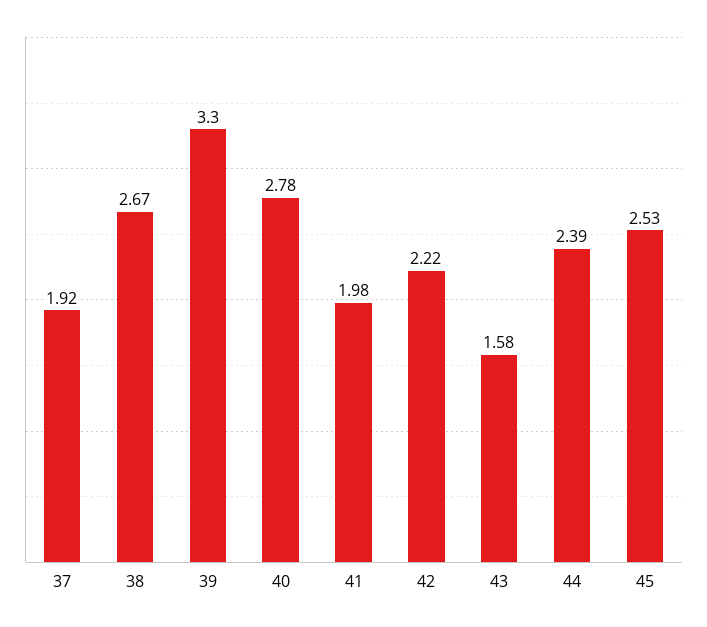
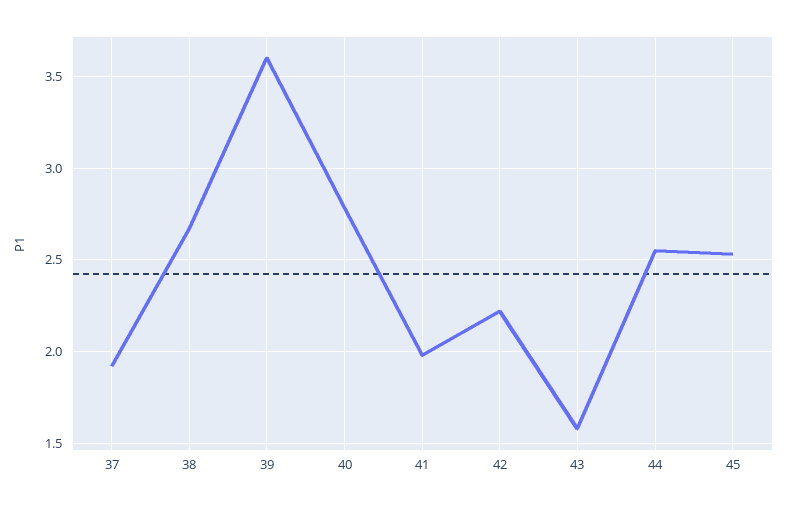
39: 3.3 -> 3.6
44: 2.39 -> 2.55

